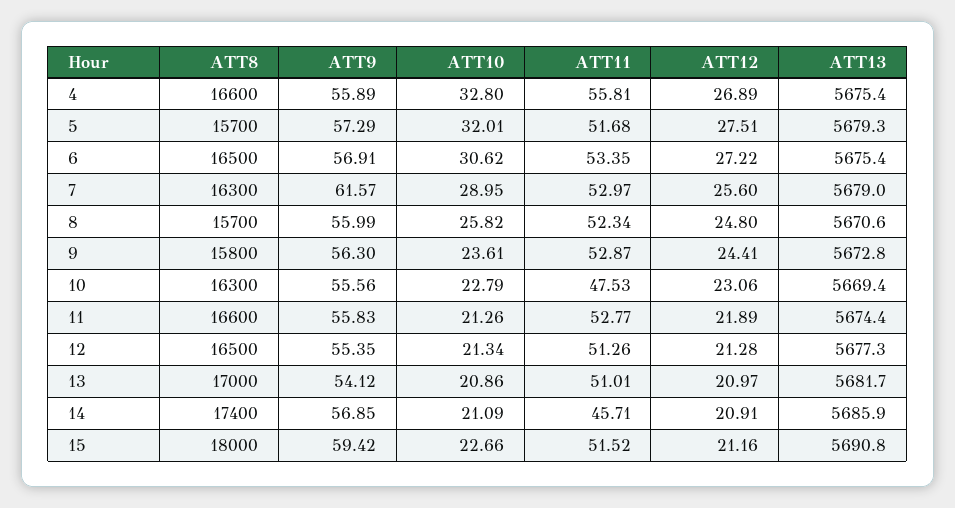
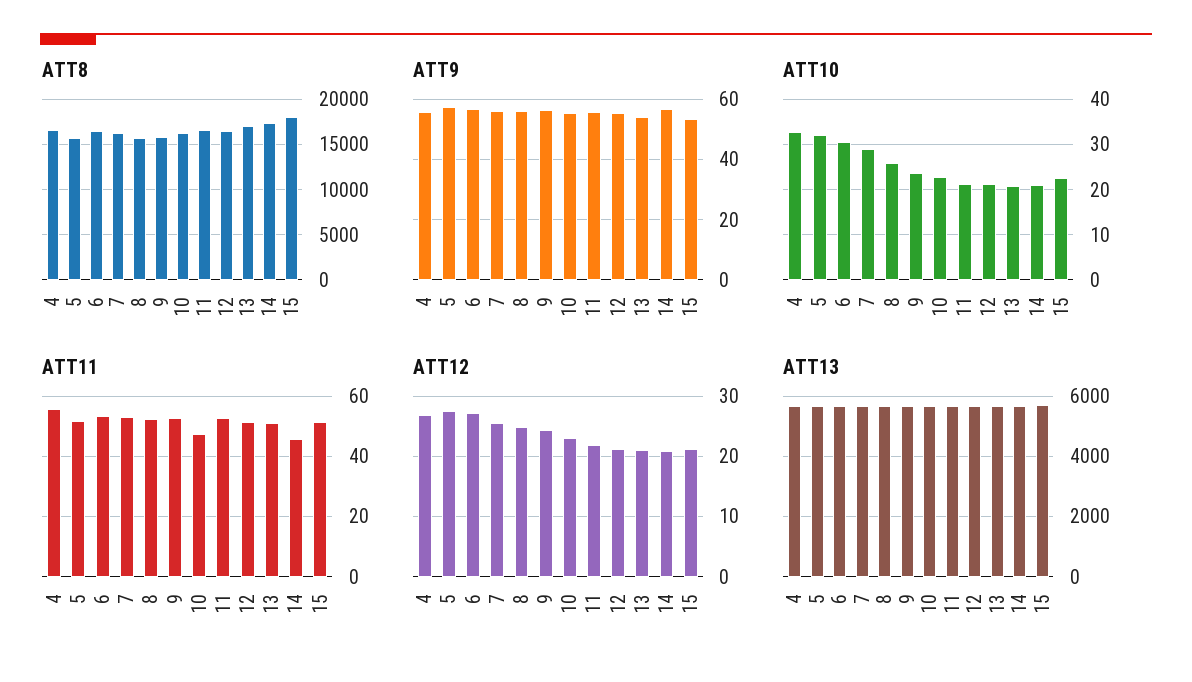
ATT9, 7: 61.57 -> 56
ATT9, 15: 59.42 -> 54

